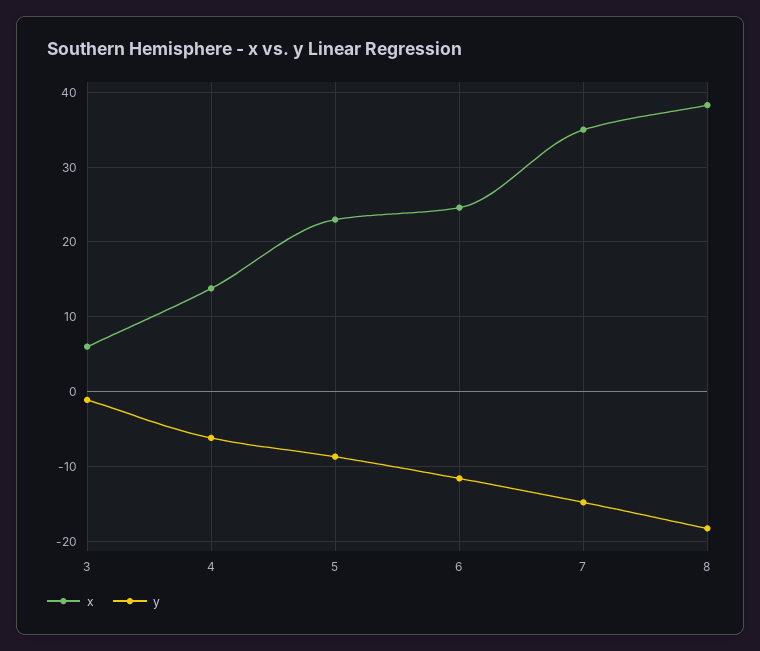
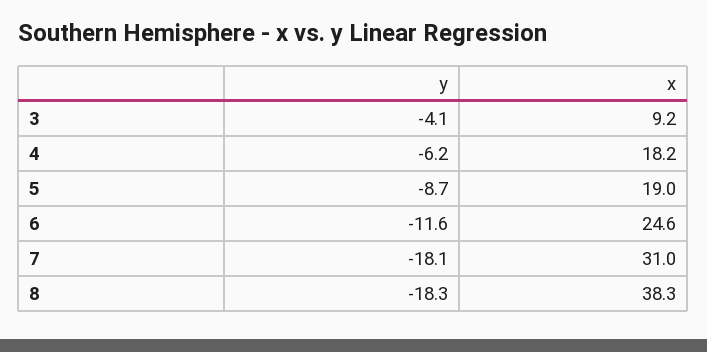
x, 3: 6 -> 9.2
y, 3: -1 -> -4.1
x, 4: 14 -> 18.2
x, 5: 23 -> 19
x, 7: 35 -> 31
y, 7: -15 -> -18.1

